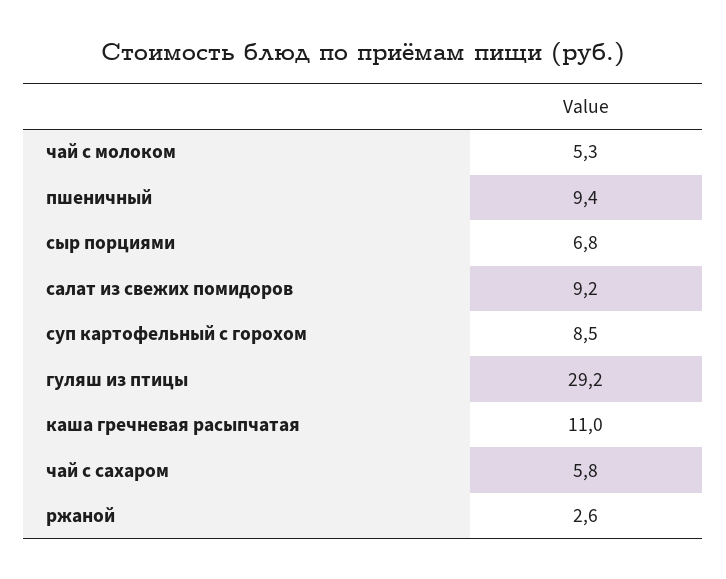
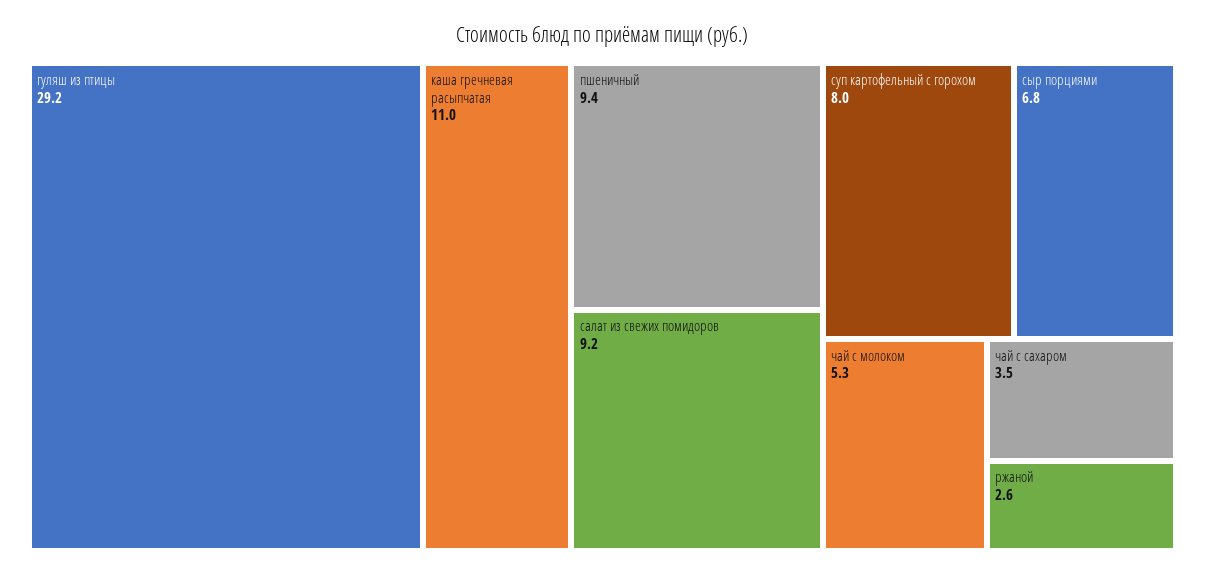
суп картофельный с горохом: 8.5 -> 8
чай с сахаром: 5.8 -> 3.5

